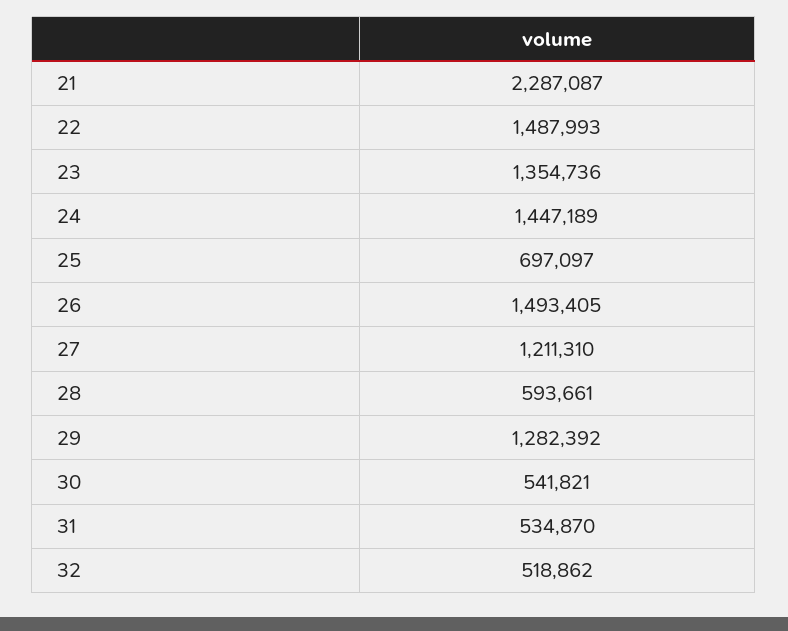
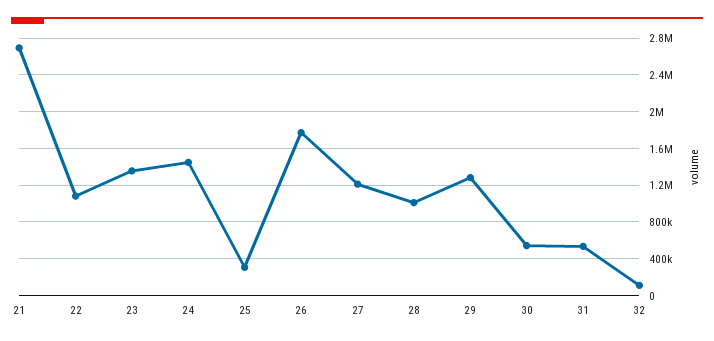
21: 2287087 -> 2700000
22: 1487993 -> 1100000
25: 697097 -> 300000
26: 1493405 -> 1800000
28: 593661 -> 1000000
32: 518862 -> 100000

